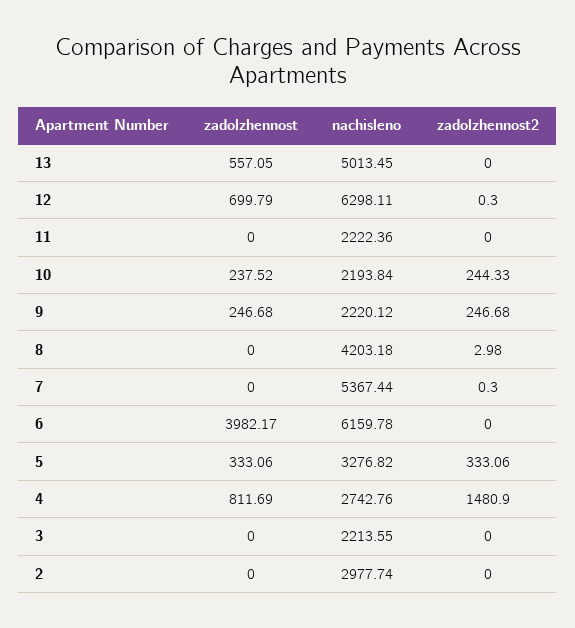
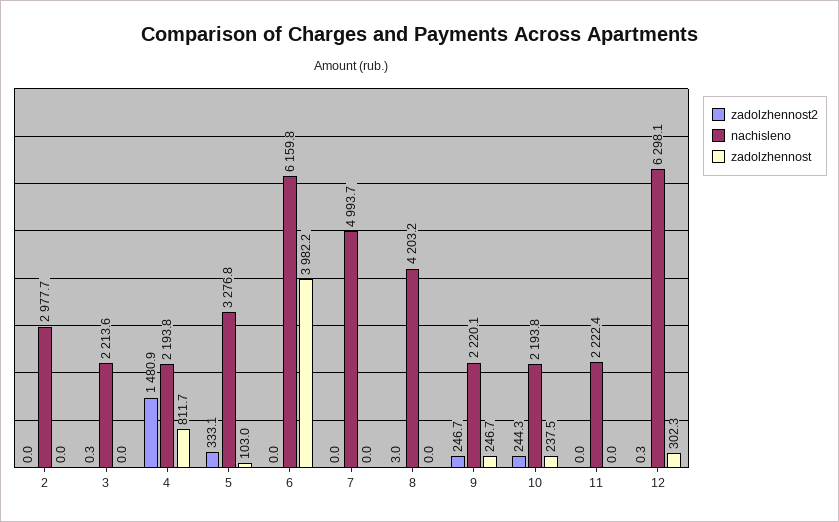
zadolzhennost, 13: 557.05 -> none
nachisleno, 13: 5013.45 -> none
zadolzhennost2, 13: 0 -> none
zadolzhennost, 12: 699.79 -> 302.3
nachisleno, 7: 5367.44 -> 4993.7
zadolzhennost2, 7: 0.3 -> 0
zadolzhennost, 5: 333.06 -> 103
nachisleno, 4: 2742.76 -> 2193.8
zadolzhennost2, 3: 0 -> 0.3

